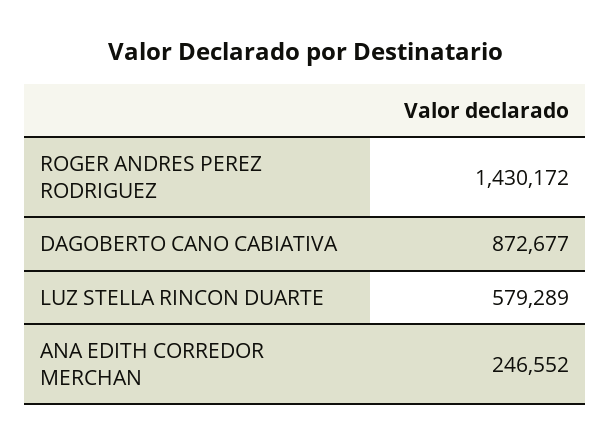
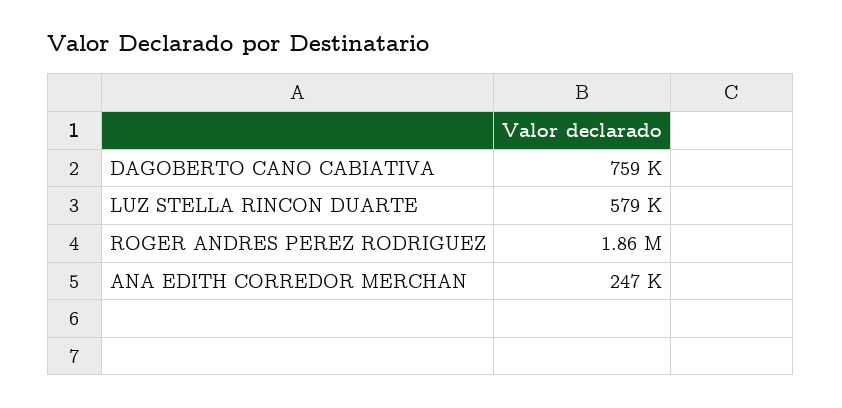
ROGER ANDRES PEREZ RODRIGUEZ: 1430172 -> 1860000
DAGOBERTO CANO CABIATIVA: 872677 -> 759000

